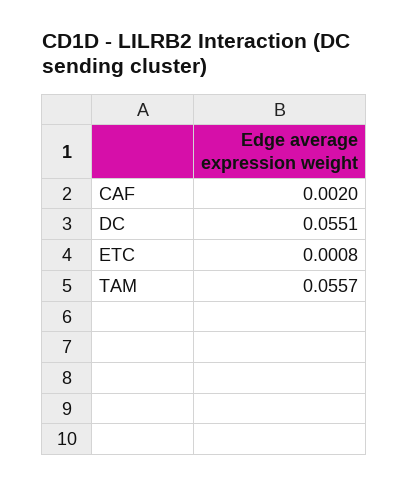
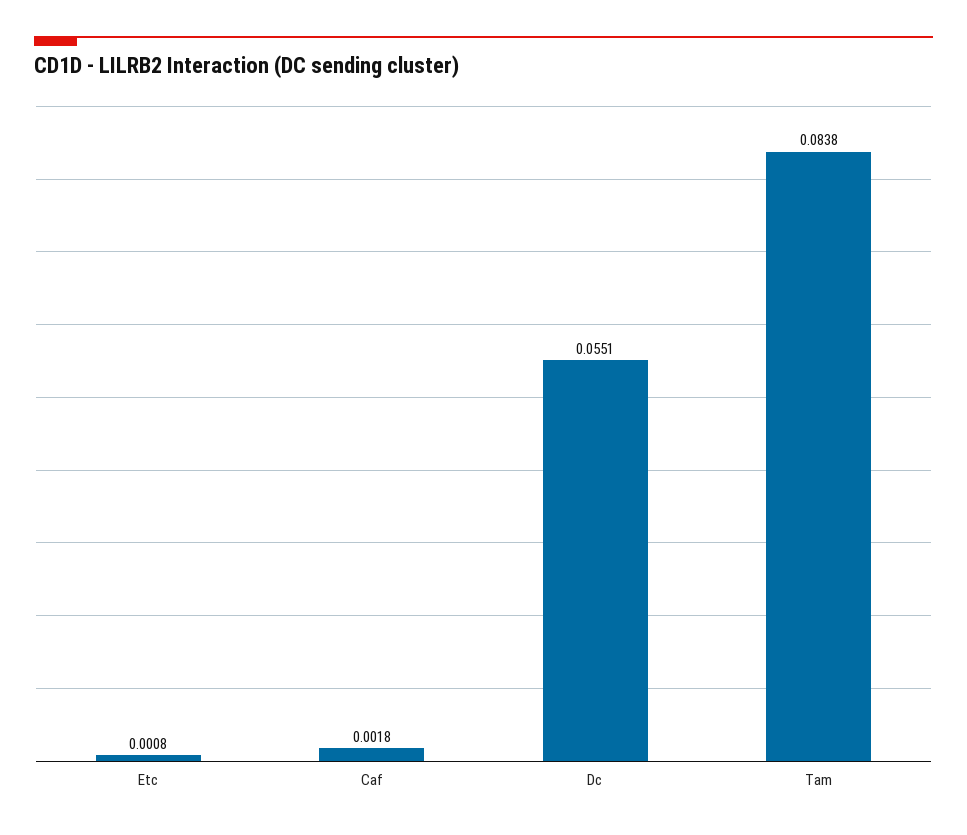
CAF: 0.002 -> 0.0018
TAM: 0.0557 -> 0.0838

